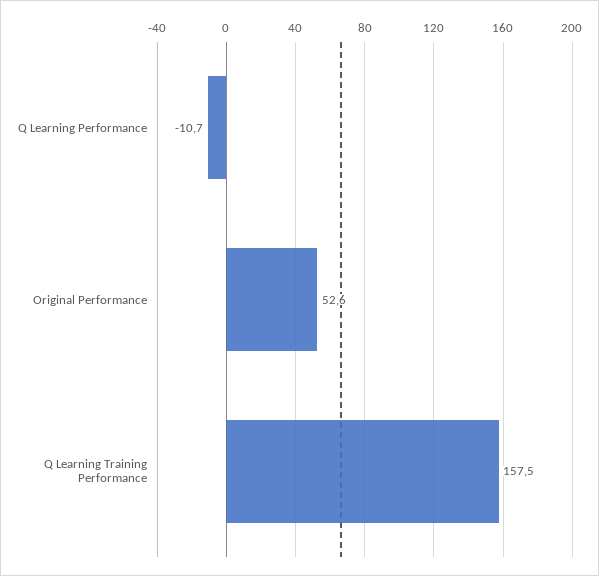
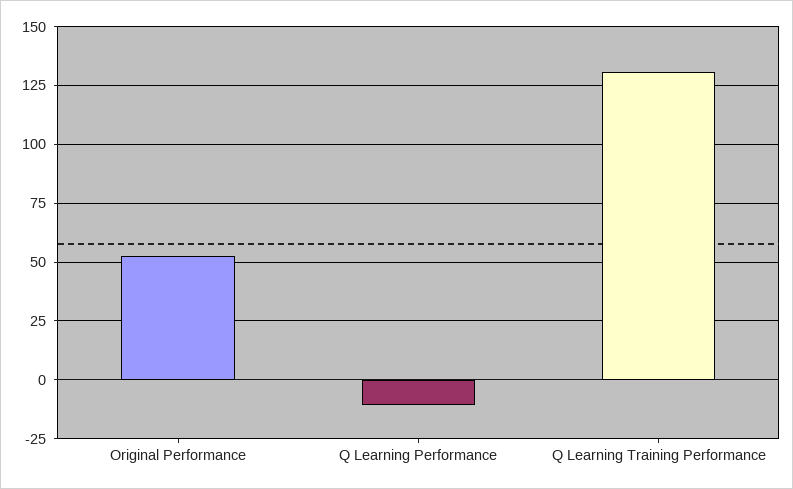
Q Learning Training Performance: 157.5 -> 130

